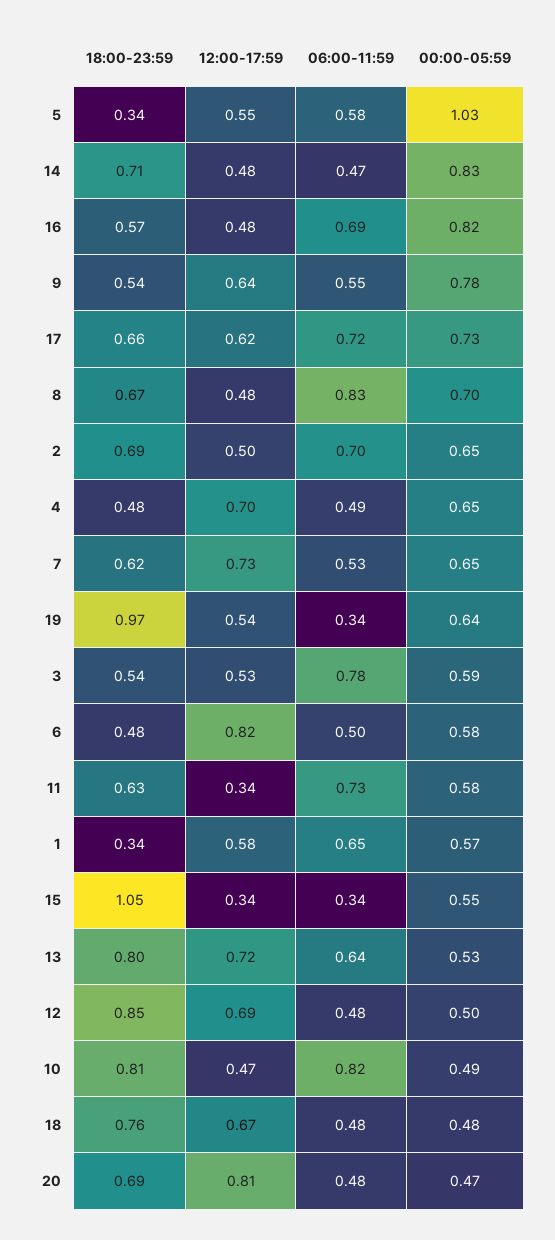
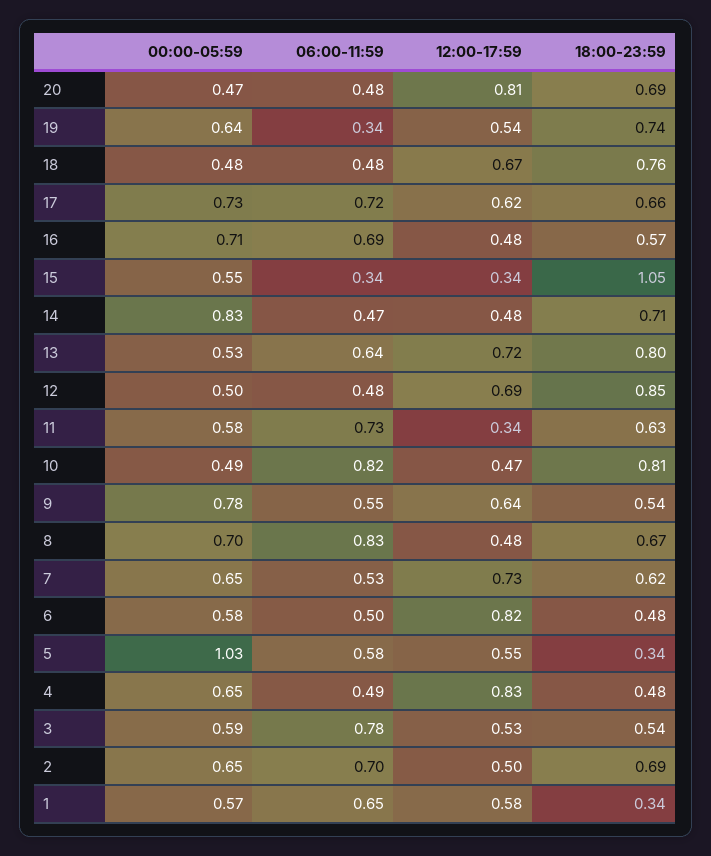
00:00-05:59, 16: 0.82 -> 0.71
12:00-17:59, 4: 0.7 -> 0.83
18:00-23:59, 19: 0.97 -> 0.74

